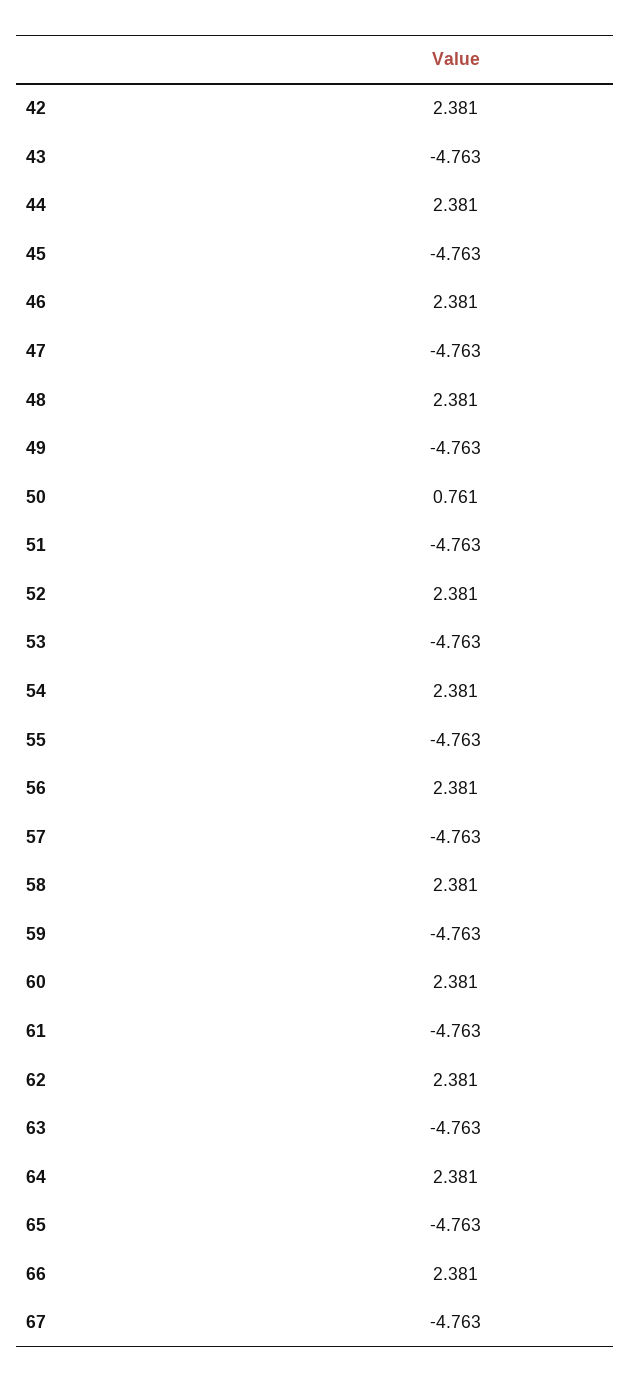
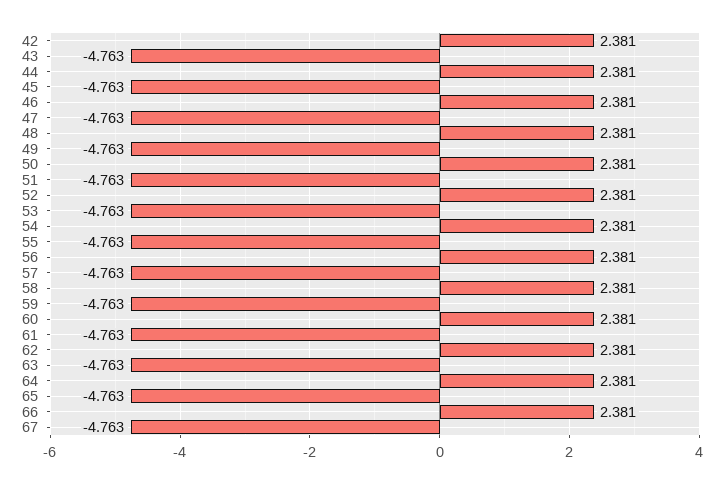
50: 0.761 -> 2.381

